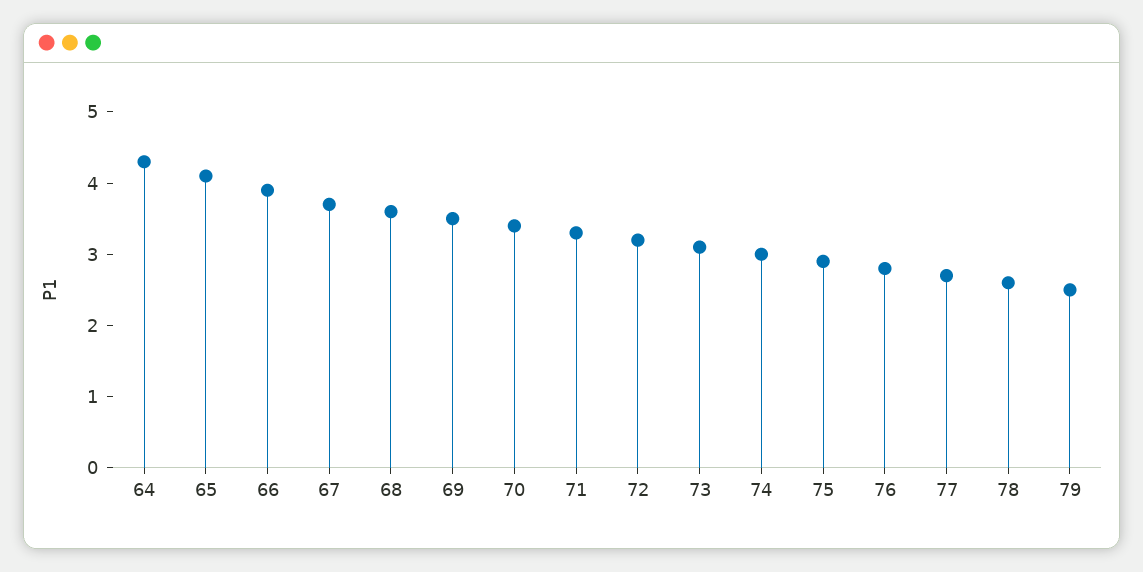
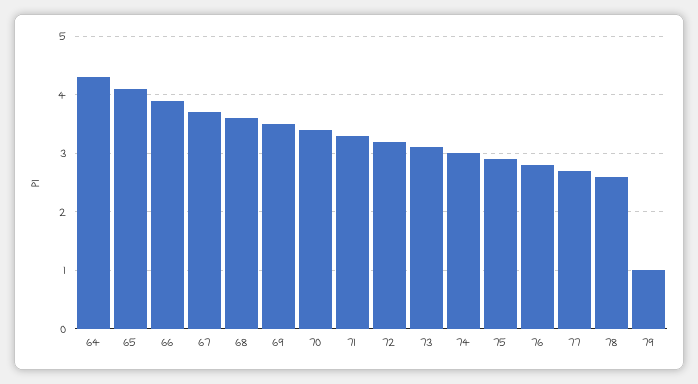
79: 2.5 -> 1

